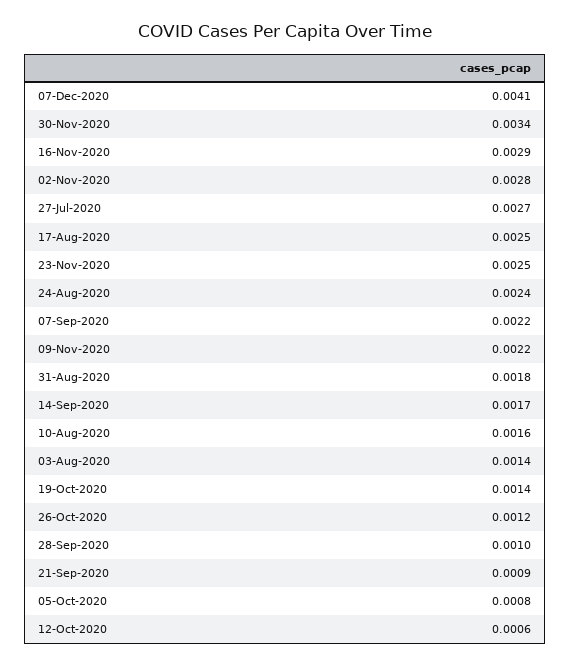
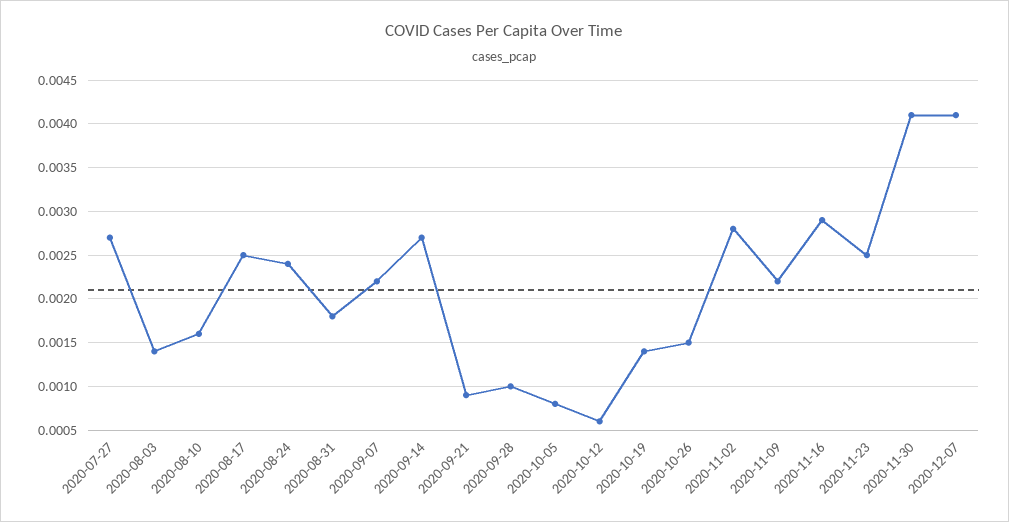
30-Nov-2020: 0.0034 -> 0.0041
14-Sep-2020: 0.0017 -> 0.0027
26-Oct-2020: 0.0012 -> 0.0015

